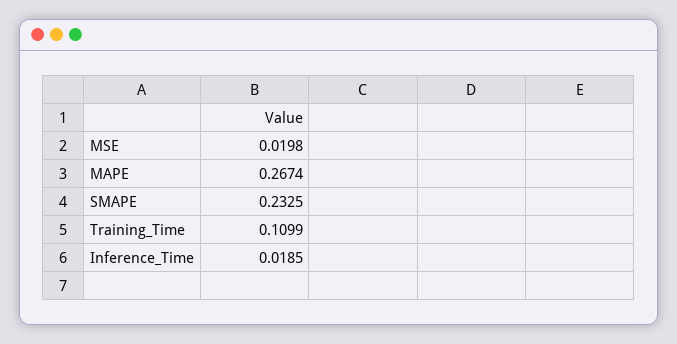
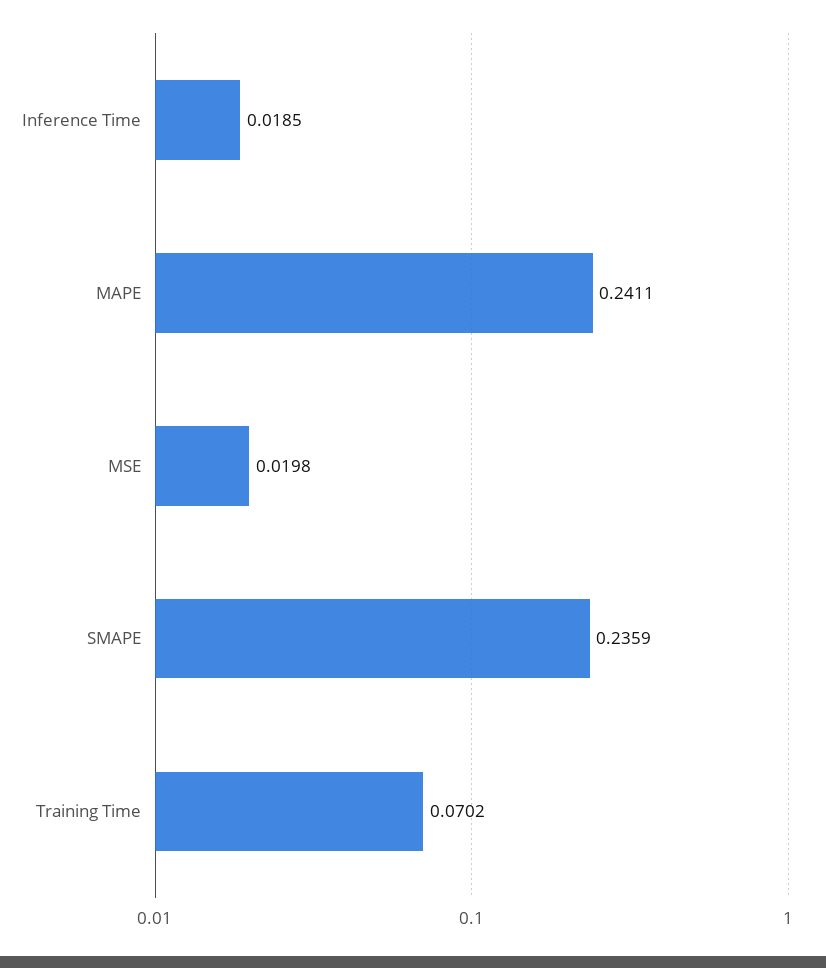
MAPE: 0.2674 -> 0.2411
SMAPE: 0.2325 -> 0.2359
Training_Time: 0.1099 -> 0.0702

